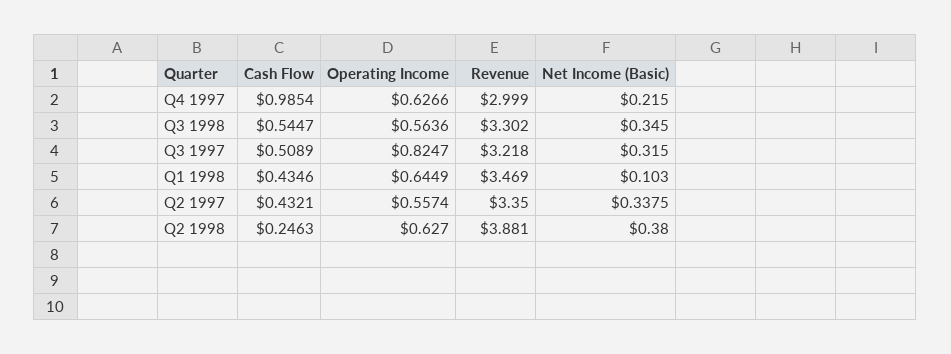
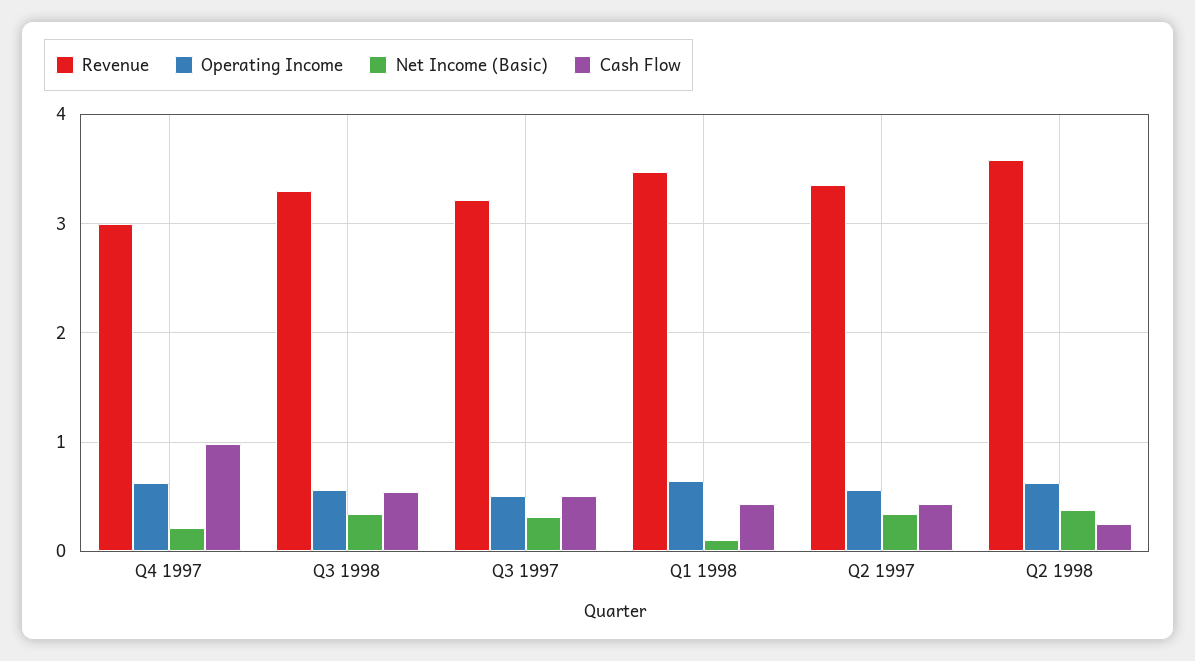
Operating Income, Q3 1997: 0.8247 -> 0.5
Revenue, Q2 1998: 3.881 -> 3.6

